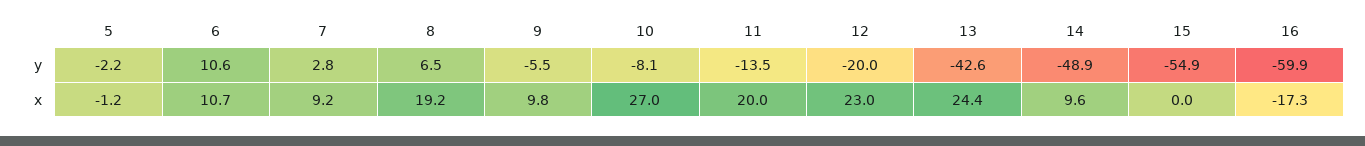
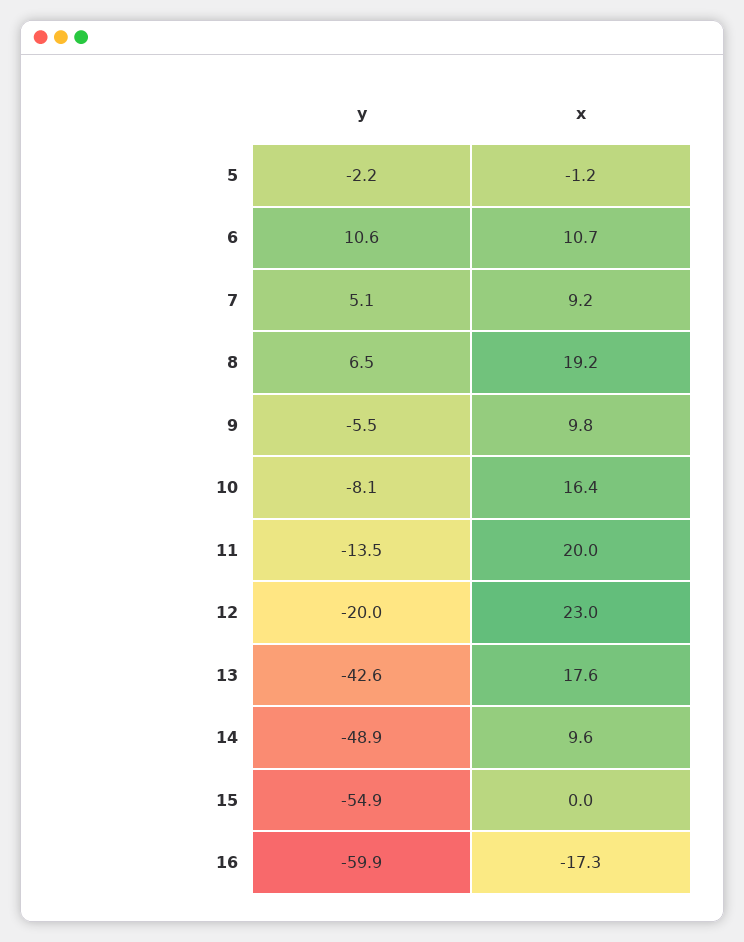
7, y: 2.8 -> 5.1
10, x: 27 -> 16.4
13, x: 24.4 -> 17.6

